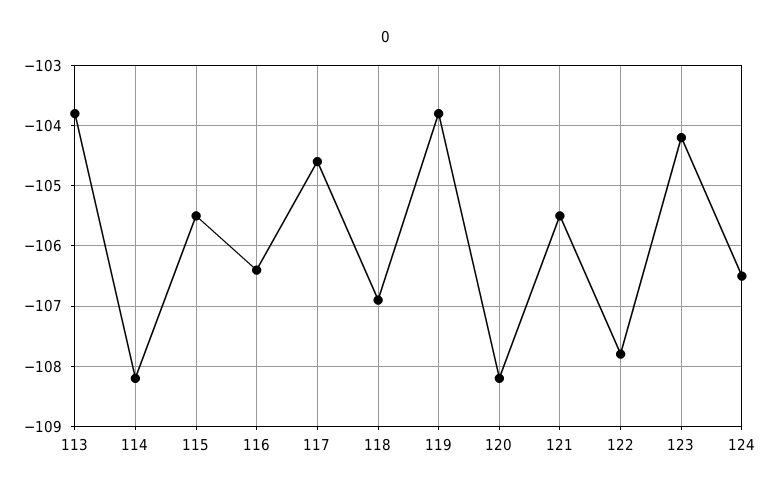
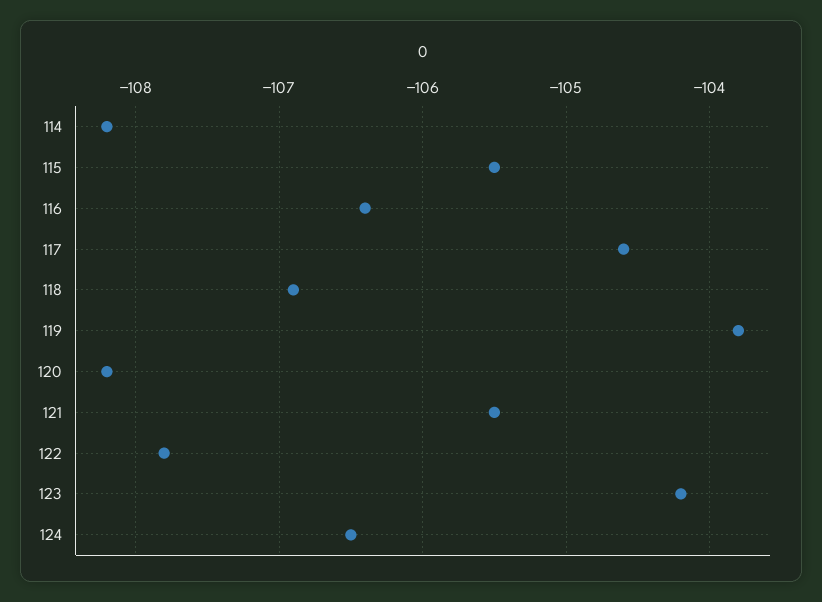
113: -103.8 -> none

